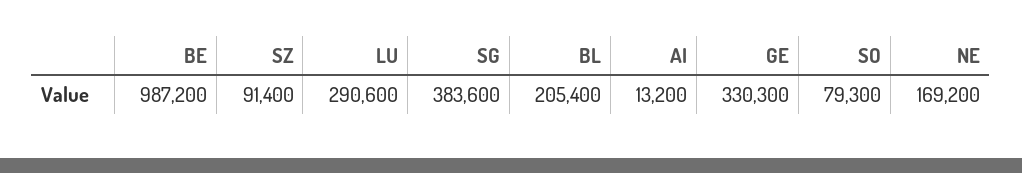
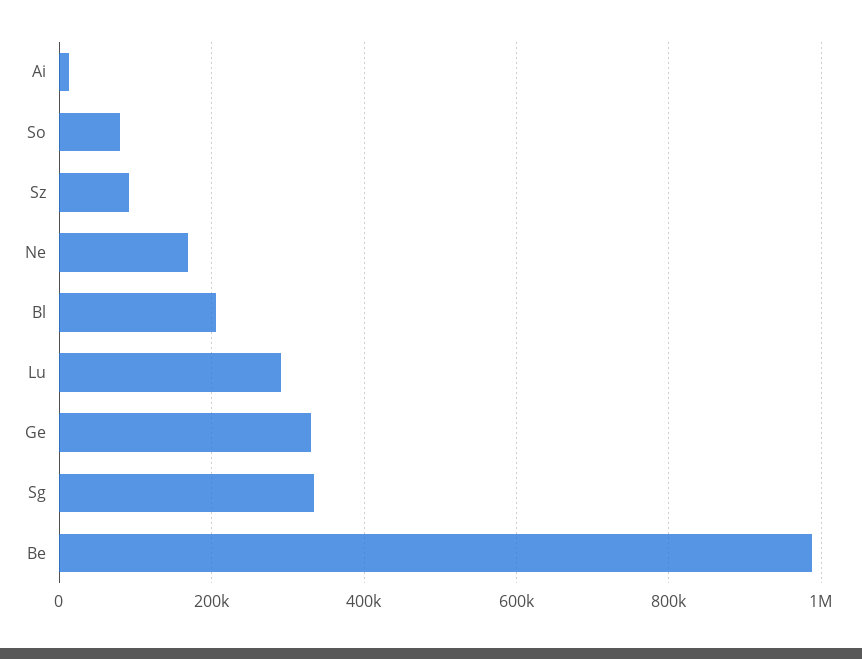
SG: 383600 -> 340000

